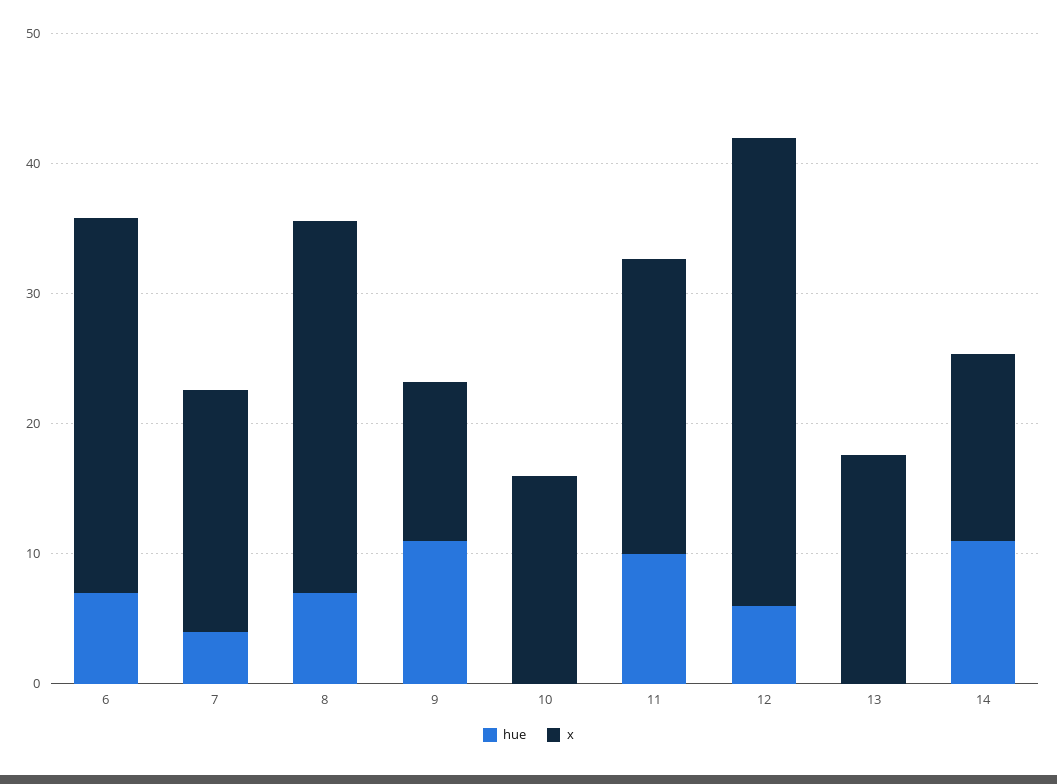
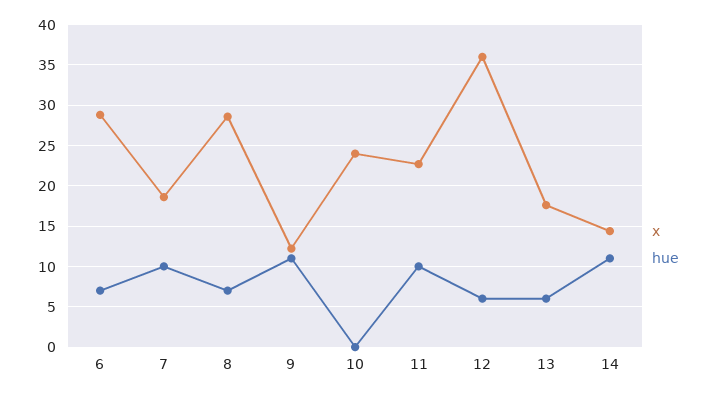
hue, 7: 4 -> 10
x, 10: 16 -> 24
hue, 13: 0 -> 6

